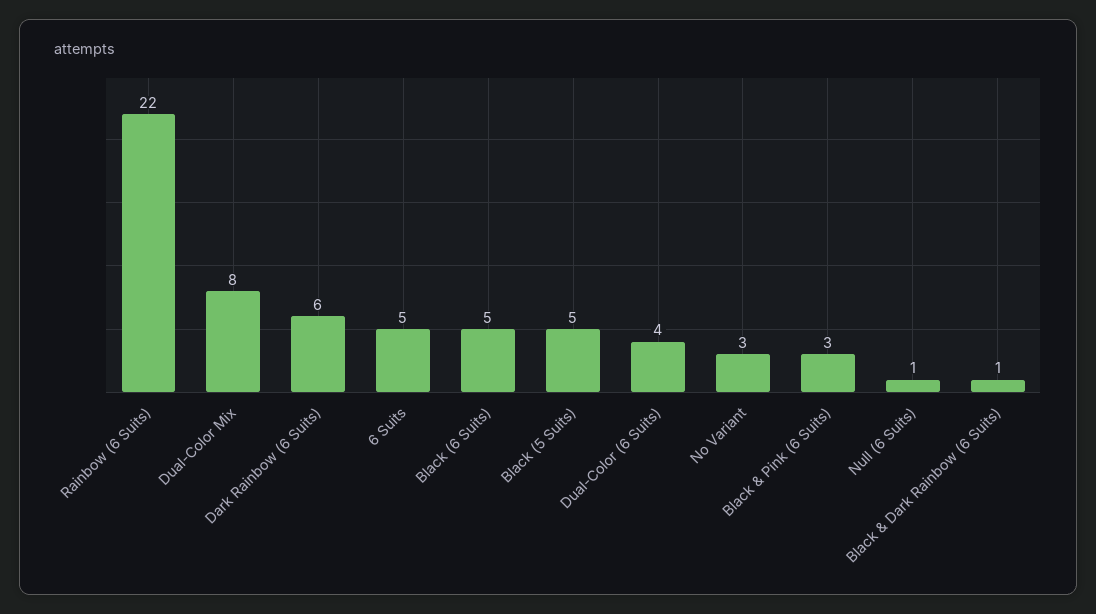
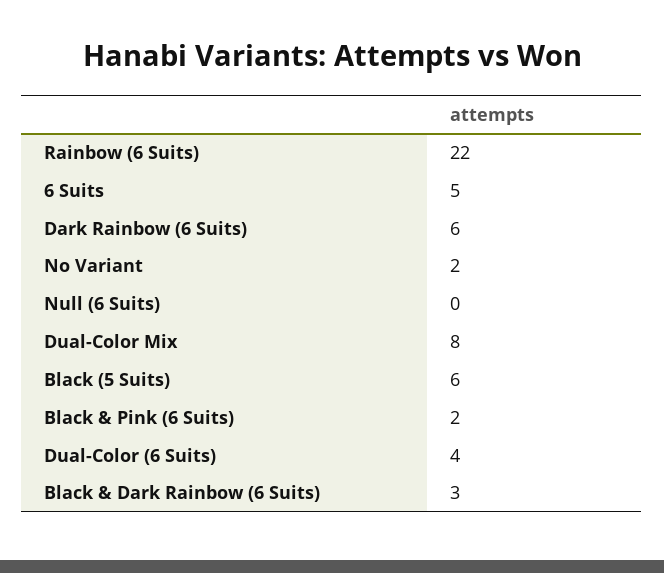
Black (6 Suits): 5 -> none
Black (5 Suits): 5 -> 6
No Variant: 3 -> 2
Black & Pink (6 Suits): 3 -> 2
Null (6 Suits): 1 -> 0
Black & Dark Rainbow (6 Suits): 1 -> 3

